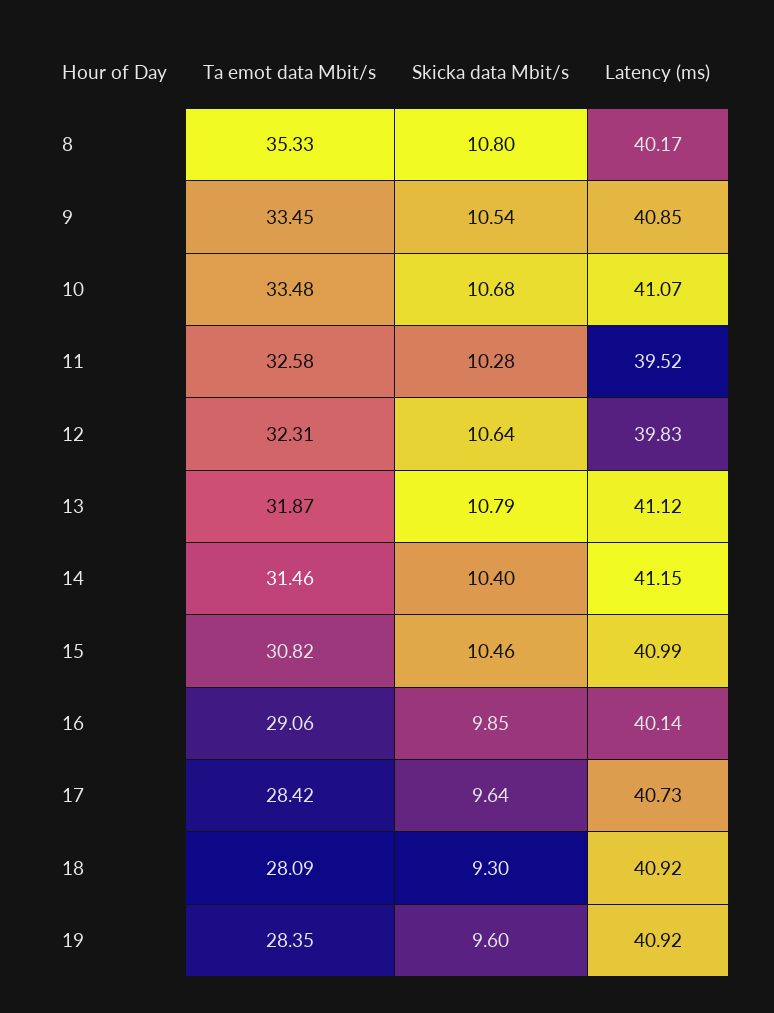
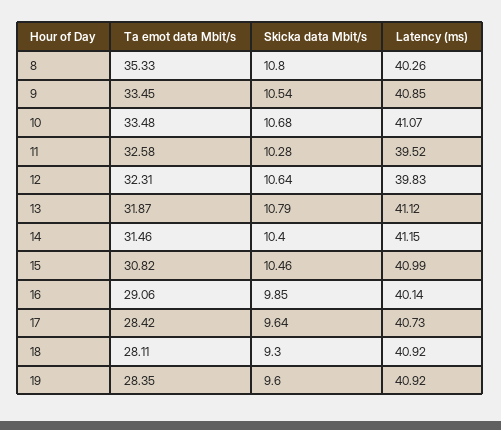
Latency (ms), 8: 40.17 -> 40.26
Ta emot data Mbit/s, 18: 28.09 -> 28.11

